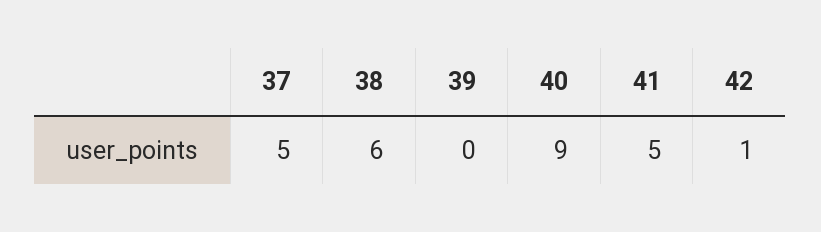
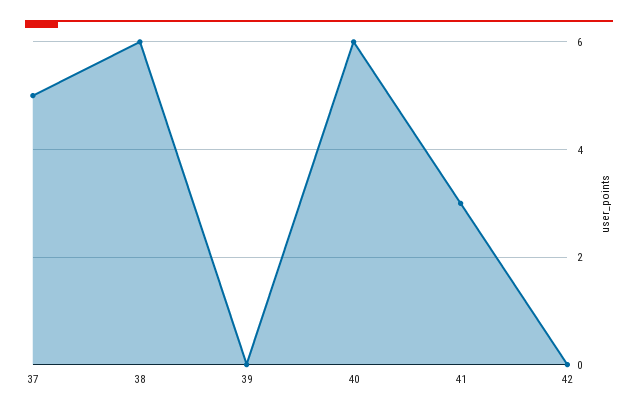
40: 9 -> 6
41: 5 -> 3
42: 1 -> 0

